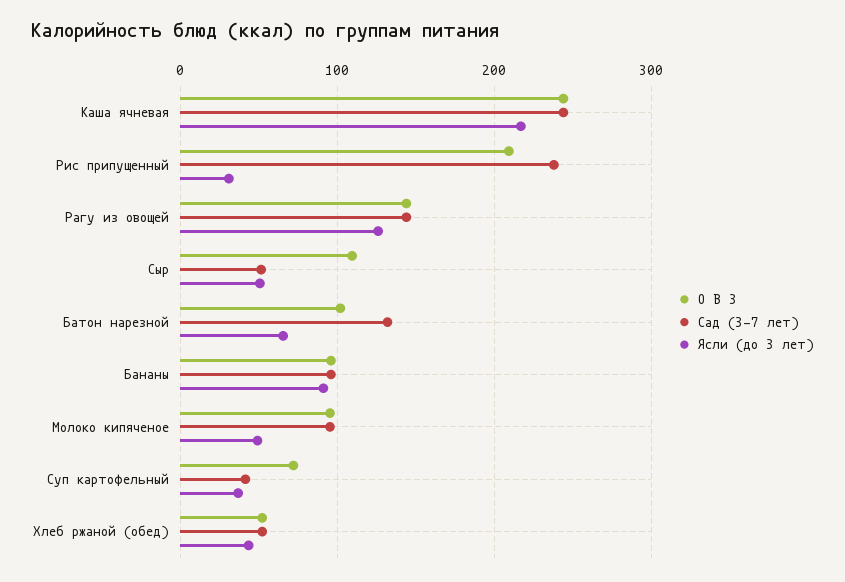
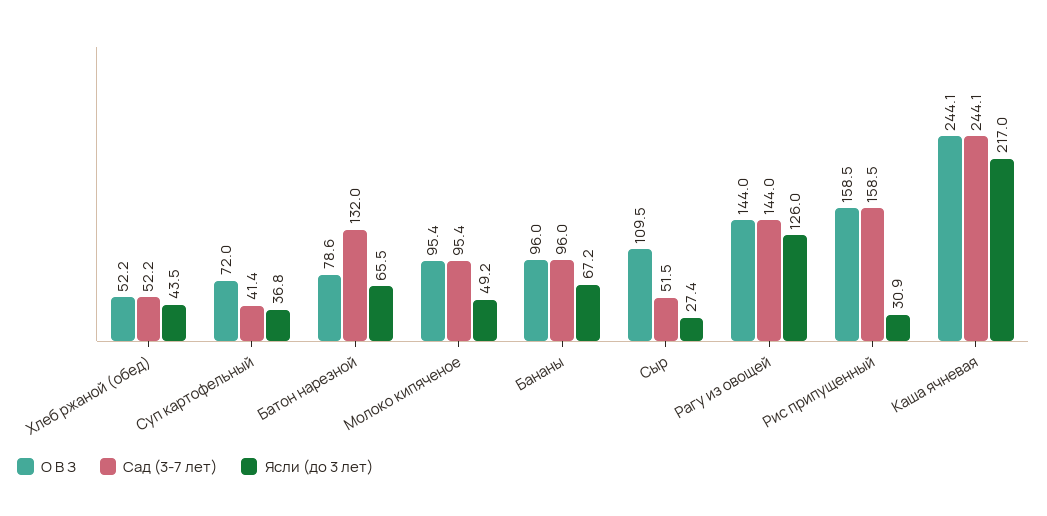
О В З, Рис припущенный: 210 -> 158.5
Сад (3-7 лет), Рис припущенный: 240 -> 158.5
Ясли (до 3 лет), Сыр: 50 -> 27.4
О В З, Батон нарезной: 100 -> 78.6
Ясли (до 3 лет), Бананы: 90 -> 67.2

